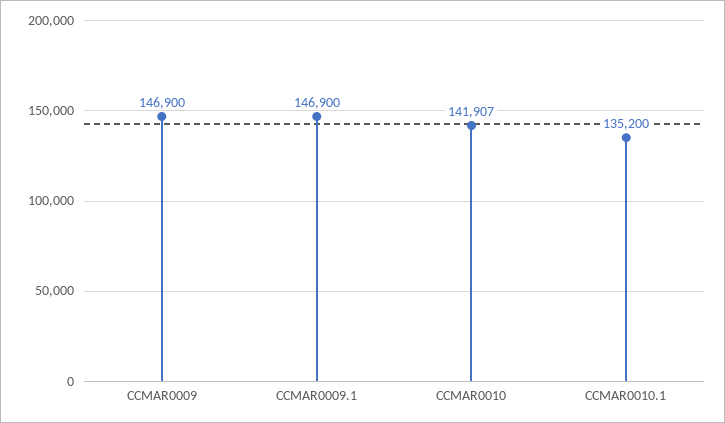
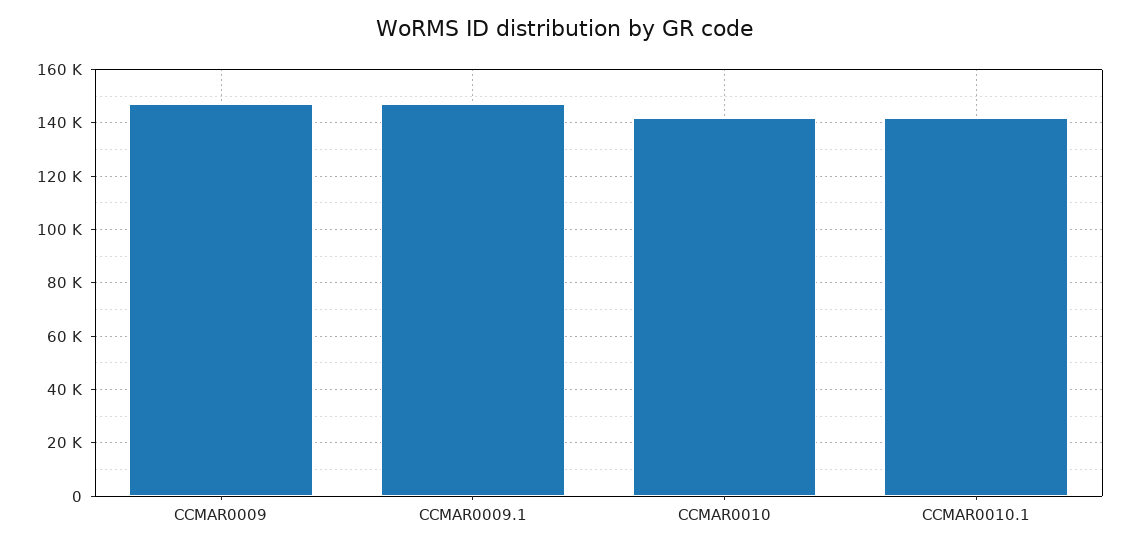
CCMAR0010.1: 135200 -> 142500

